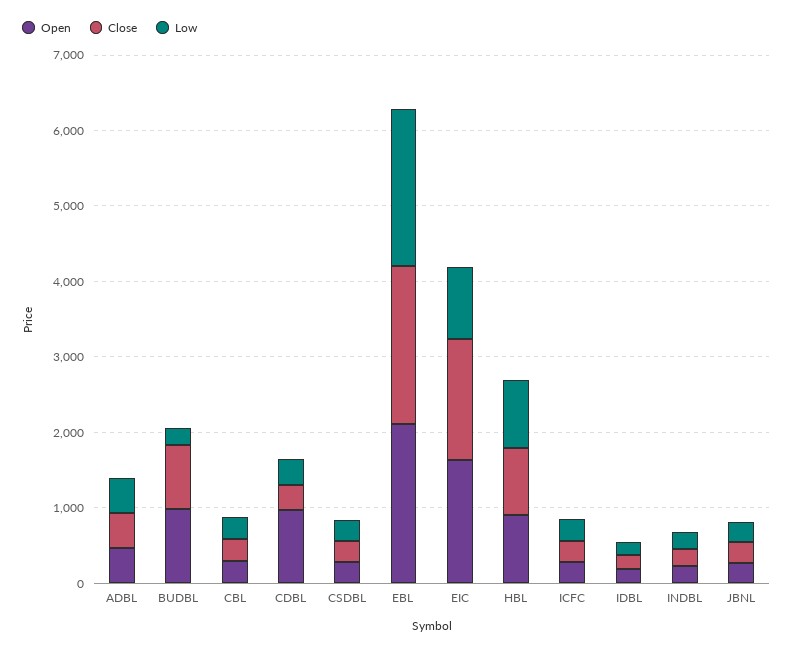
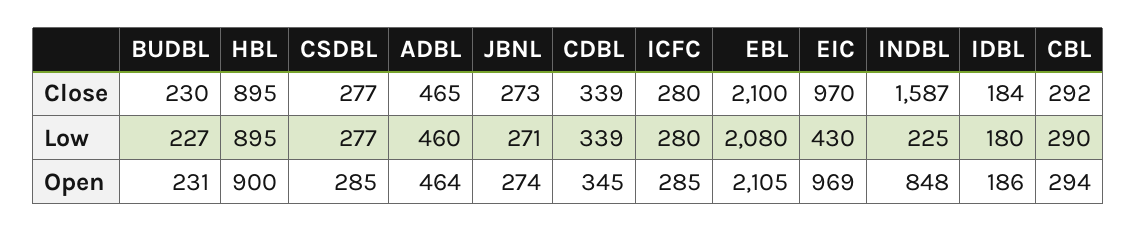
Open, BUDBL: 1000 -> 231
Close, BUDBL: 800 -> 230
Open, CDBL: 1000 -> 345
Open, EIC: 1600 -> 969
Close, EIC: 1600 -> 970
Low, EIC: 1000 -> 430
Open, INDBL: 200 -> 848
Close, INDBL: 200 -> 1587

